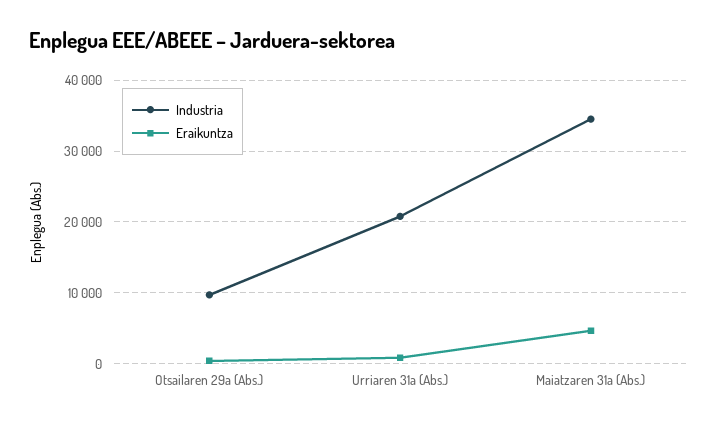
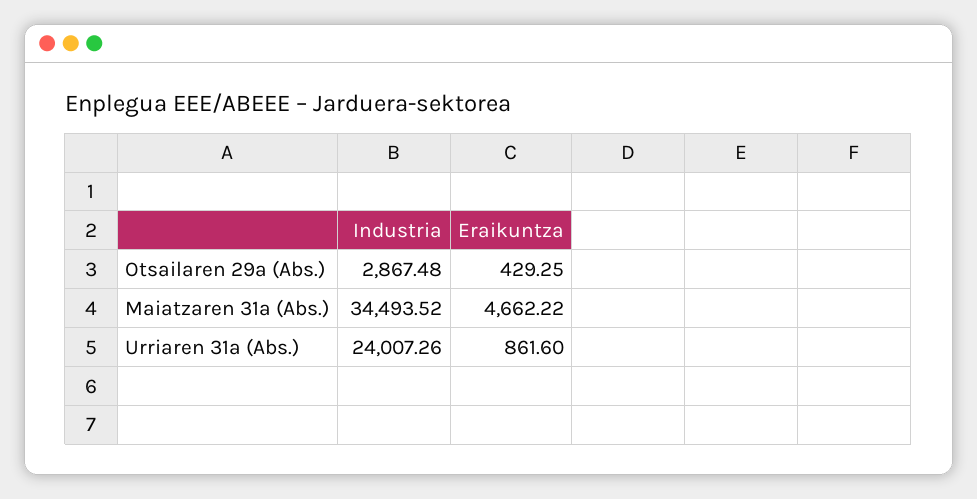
Industria, Otsailaren 29a (Abs.): 10000 -> 2867.48
Industria, Urriaren 31a (Abs.): 21000 -> 24007.26

